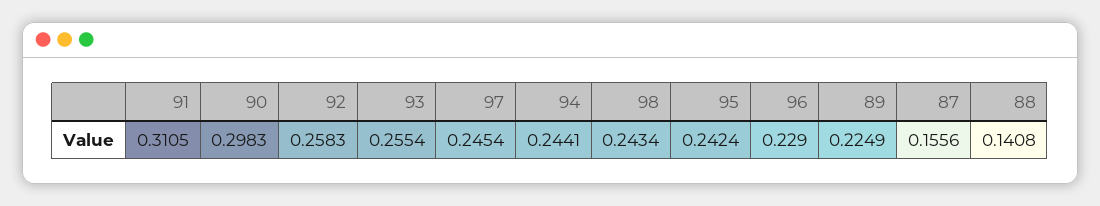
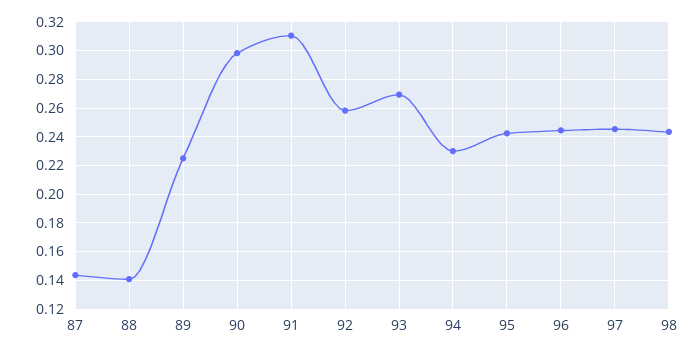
93: 0.2554 -> 0.27
94: 0.2441 -> 0.23
96: 0.229 -> 0.245
87: 0.1556 -> 0.145

